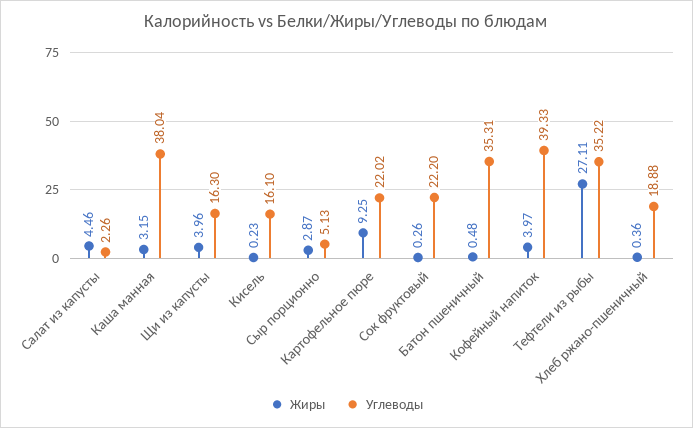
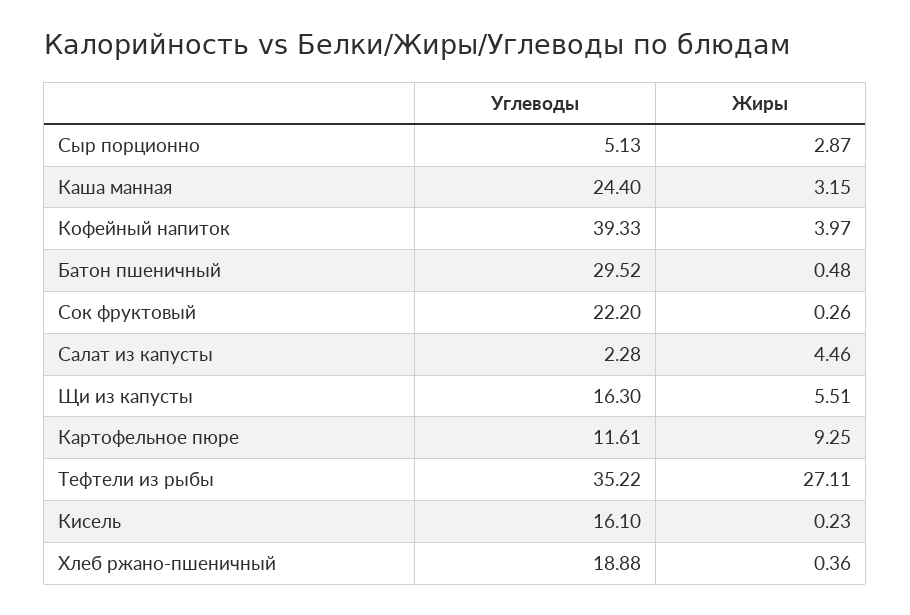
Углеводы, Салат из капусты: 2.26 -> 2.28
Углеводы, Каша манная: 38.04 -> 24.4
Жиры, Щи из капусты: 3.96 -> 5.51
Углеводы, Картофельное пюре: 22.02 -> 11.61
Углеводы, Батон пшеничный: 35.31 -> 29.52

